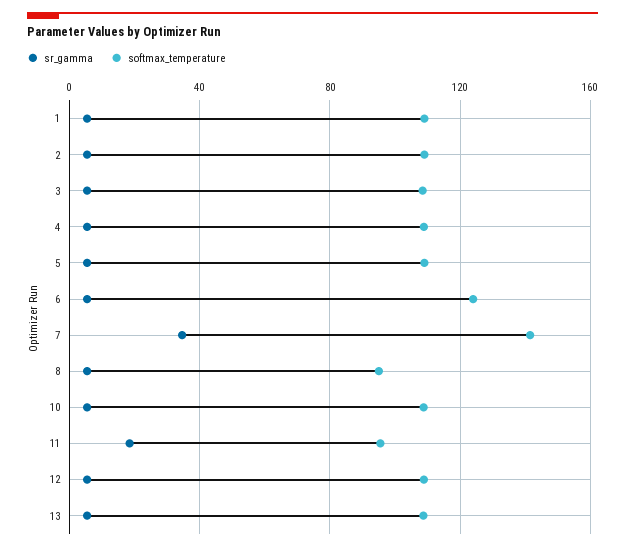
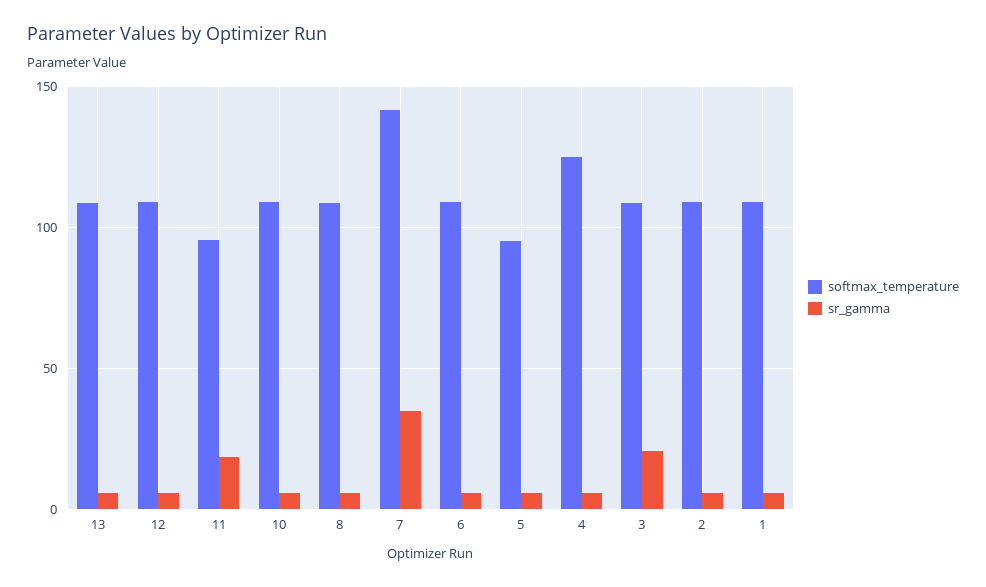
sr_gamma, 3: 5 -> 20
softmax_temperature, 4: 110 -> 125
softmax_temperature, 5: 110 -> 95
softmax_temperature, 6: 125 -> 110
softmax_temperature, 8: 95 -> 110

